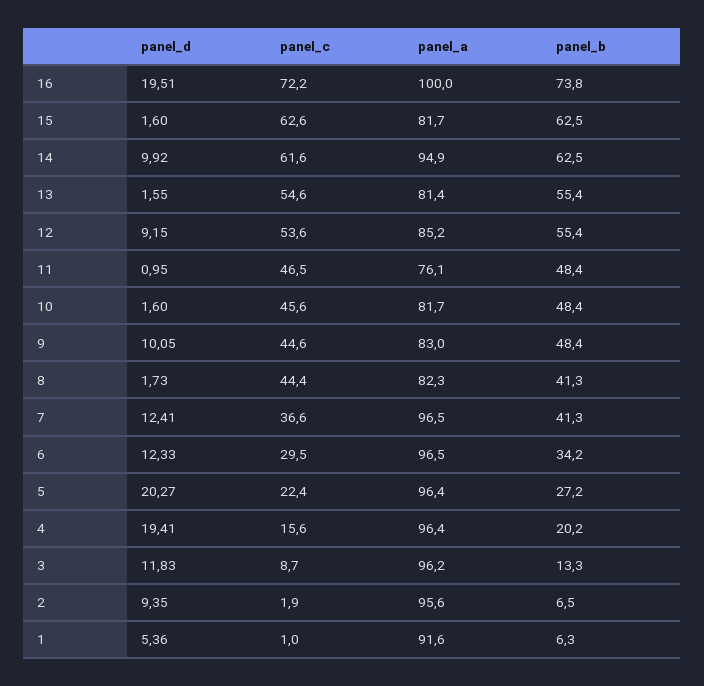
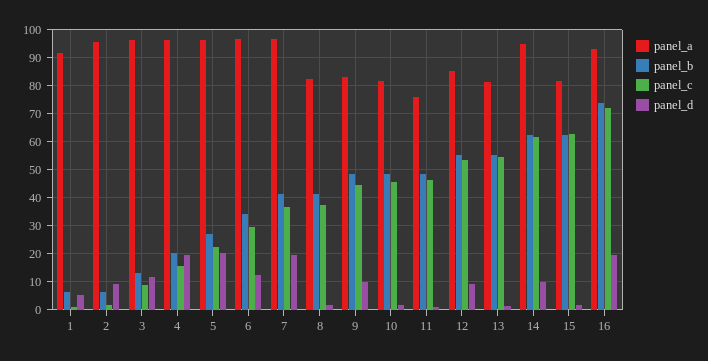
panel_a, 16: 100 -> 92.5
panel_c, 8: 44.4 -> 37.5
panel_d, 7: 12.41 -> 20

